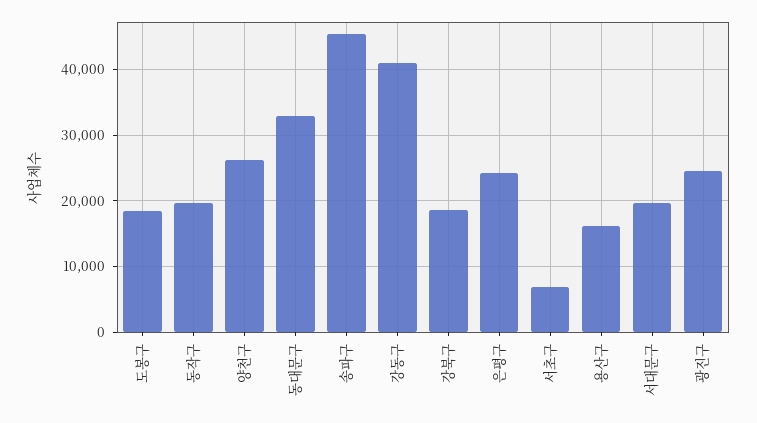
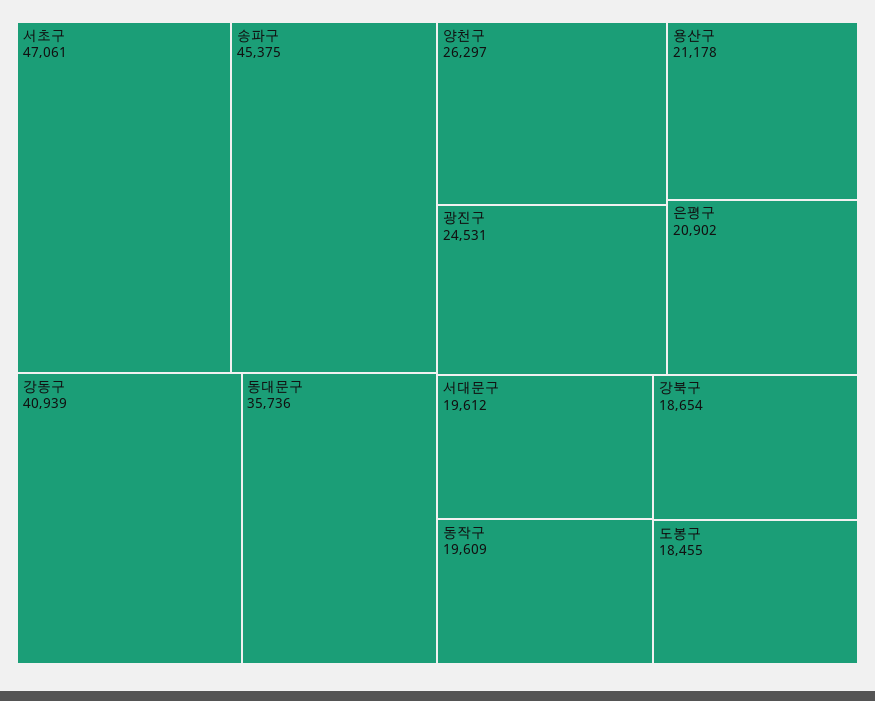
동대문구: 33000 -> 35736
은평구: 24000 -> 20902
서초구: 7000 -> 47061
용산구: 16000 -> 21178

